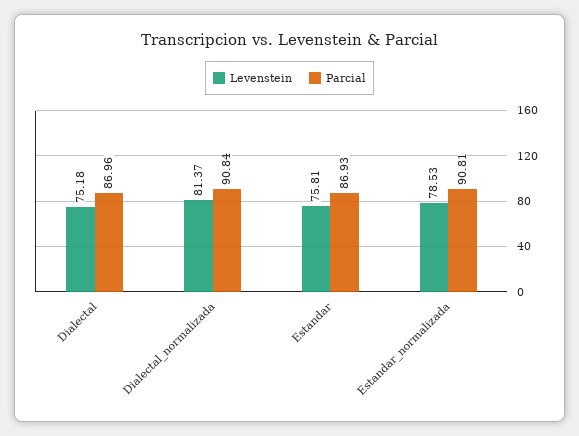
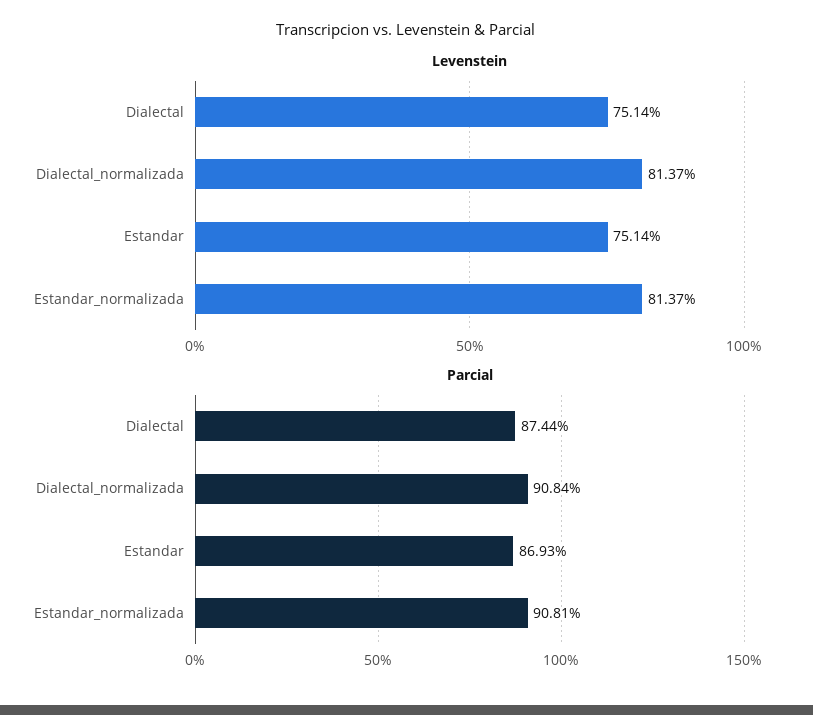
Levenstein, Dialectal: 75.18 -> 75.14
Parcial, Dialectal: 86.96 -> 87.44
Levenstein, Estandar: 75.81 -> 75.14
Levenstein, Estandar_normalizada: 78.53 -> 81.37

